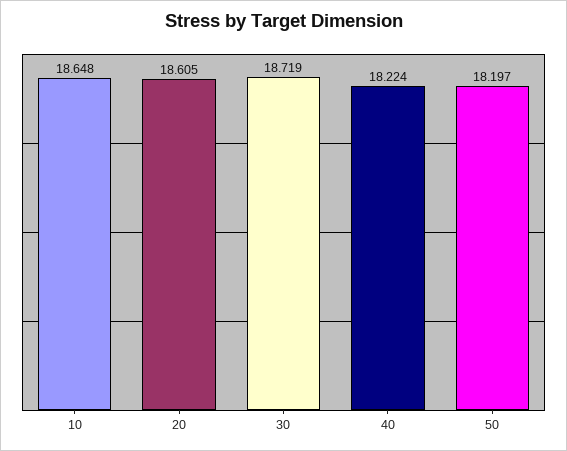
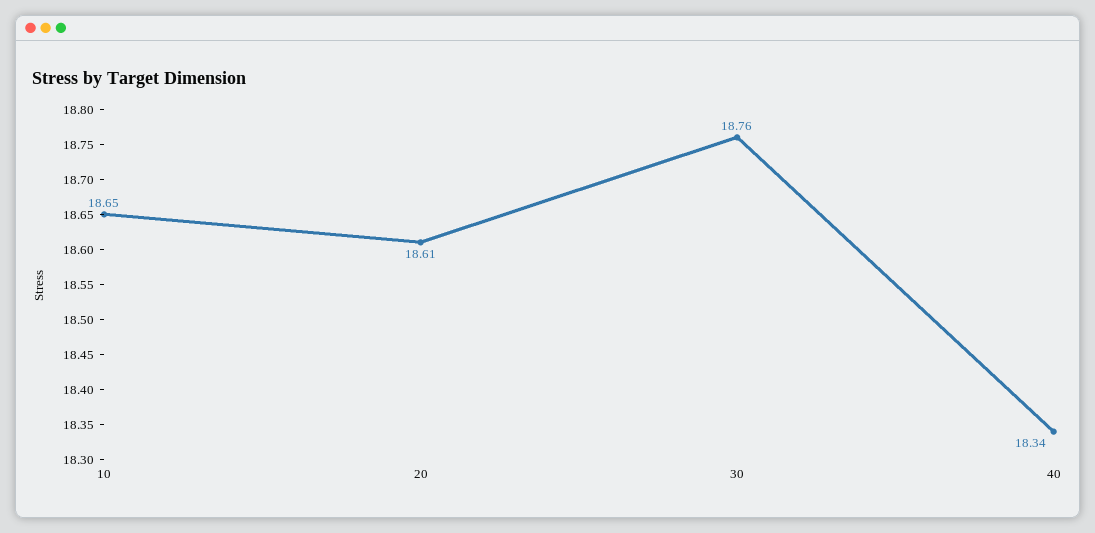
30: 18.719 -> 18.76
40: 18.224 -> 18.34
50: 18.197 -> none

